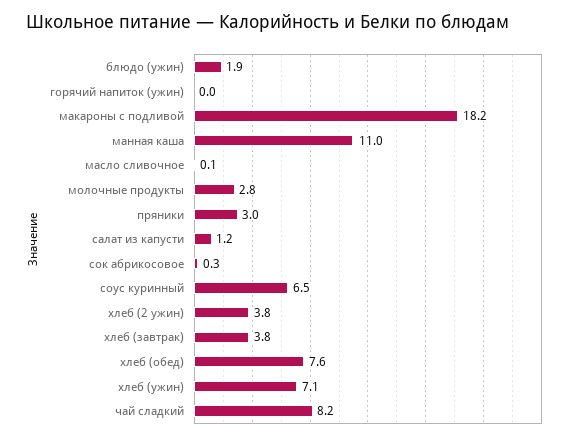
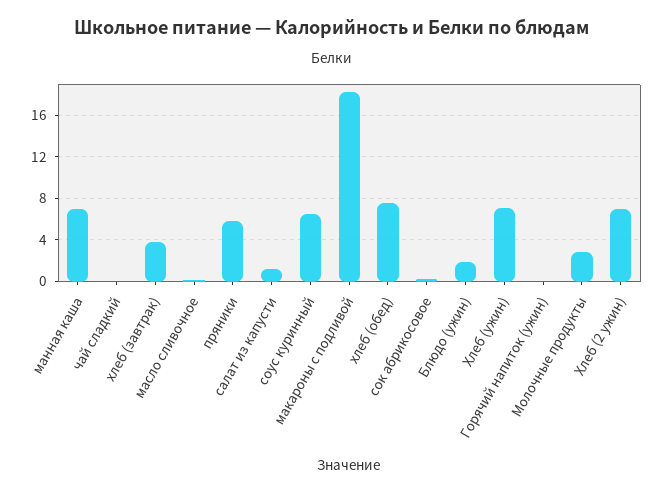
манная каша: 11 -> 7
пряники: 3 -> 6
хлеб (2 ужин): 3.8 -> 7
чай сладкий: 8.2 -> 0

